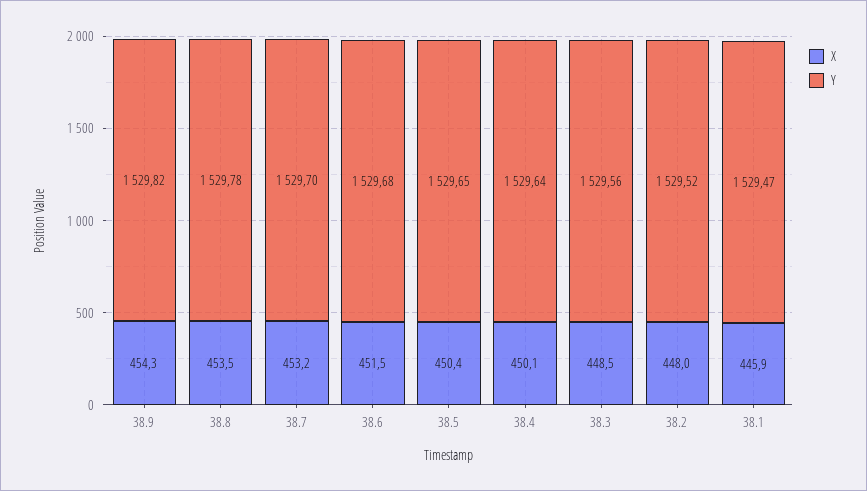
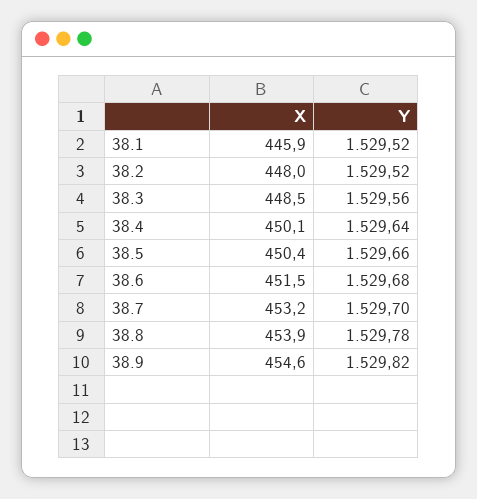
X, 38.9: 454.3 -> 454.6
X, 38.8: 453.5 -> 453.9
Y, 38.5: 1529.65 -> 1529.66
Y, 38.1: 1529.47 -> 1529.52

